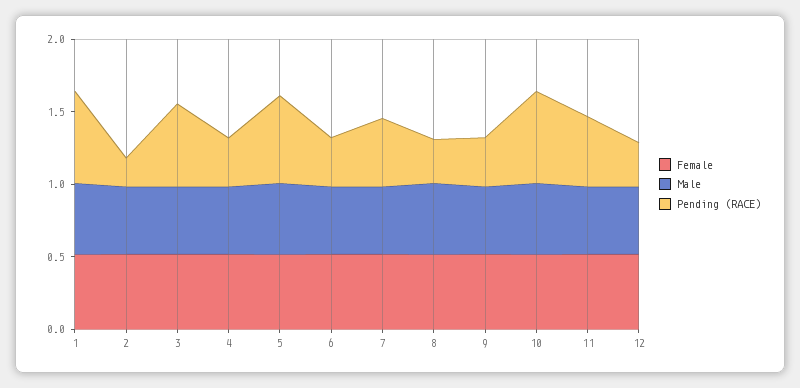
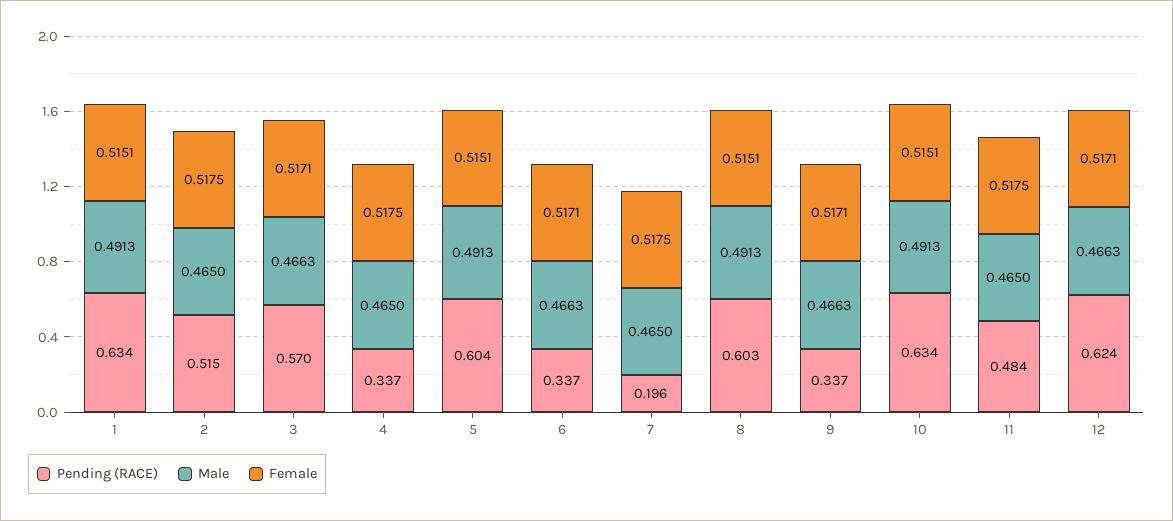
Pending (RACE), 2: 0.2 -> 0.515
Pending (RACE), 7: 0.5 -> 0.196
Pending (RACE), 8: 0.3 -> 0.603
Pending (RACE), 12: 0.3 -> 0.624

